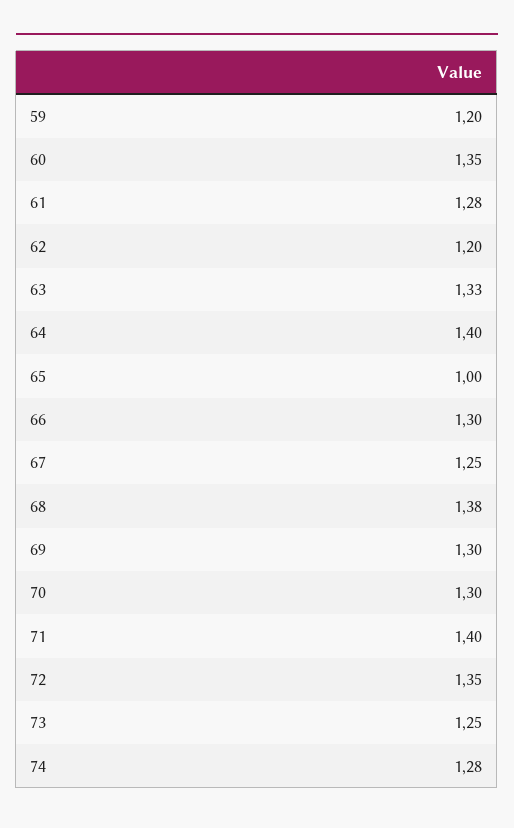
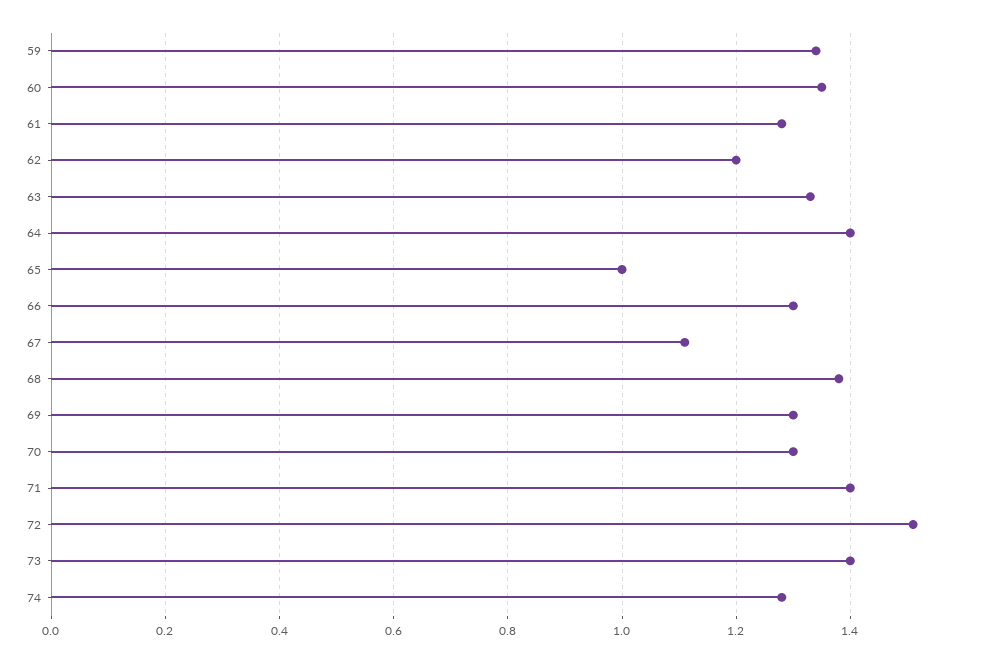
59: 1.2 -> 1.35
67: 1.25 -> 1.1
72: 1.35 -> 1.5
73: 1.25 -> 1.4

